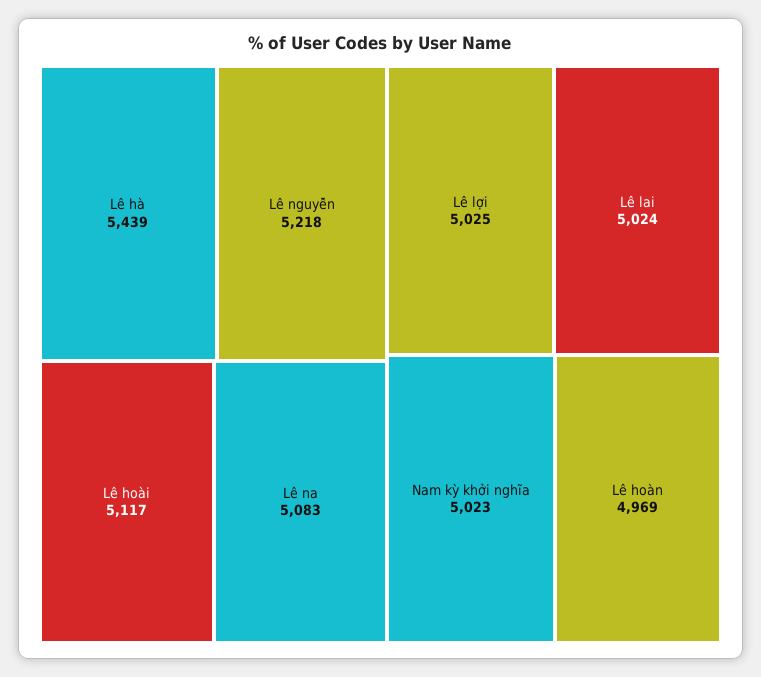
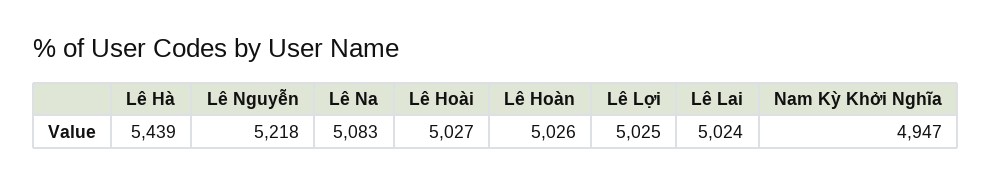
Lê hoài: 5117 -> 5027
Nam kỳ khởi nghĩa: 5023 -> 4947
Lê hoàn: 4969 -> 5026

